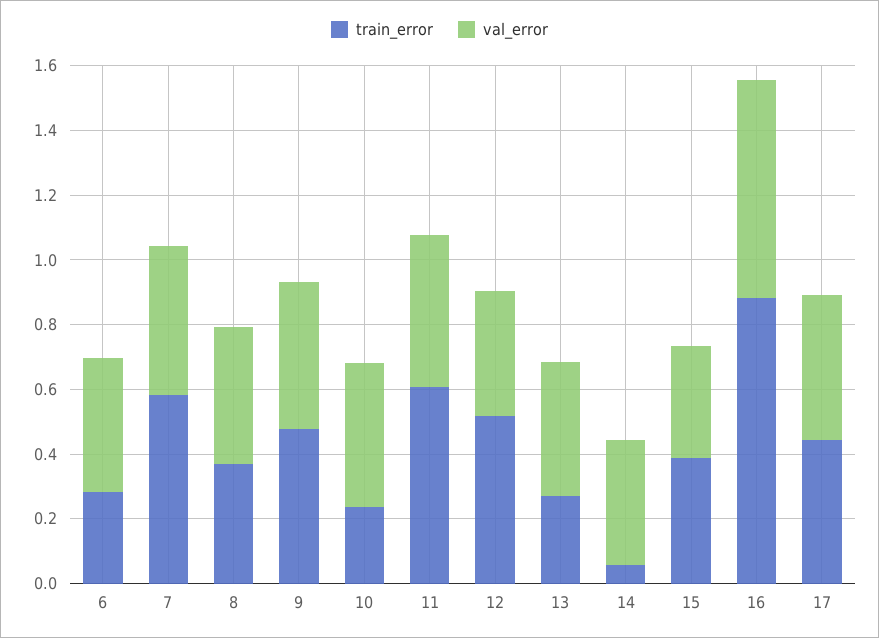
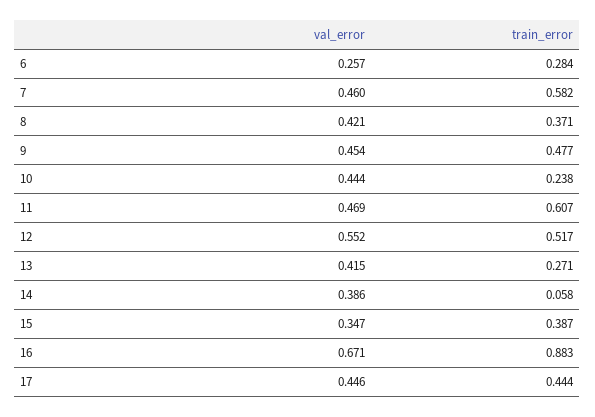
val_error, 6: 0.4 -> 0.257
val_error, 12: 0.4 -> 0.552

